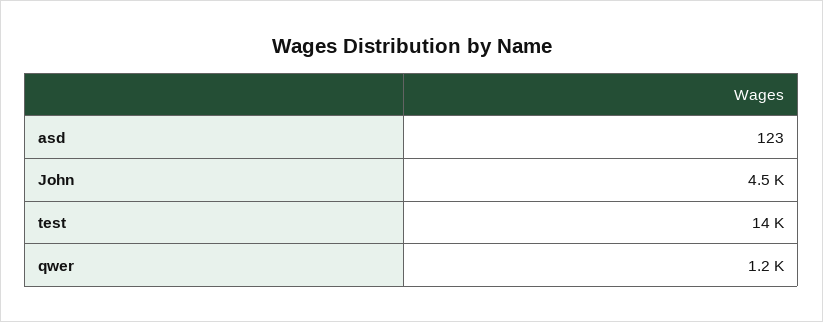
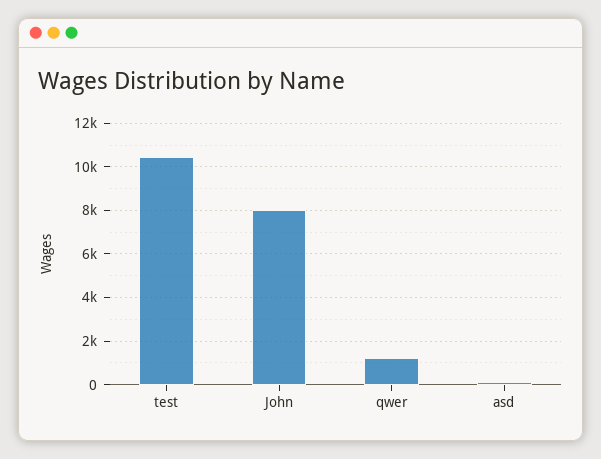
John: 4500 -> 8000
test: 14000 -> 10500

